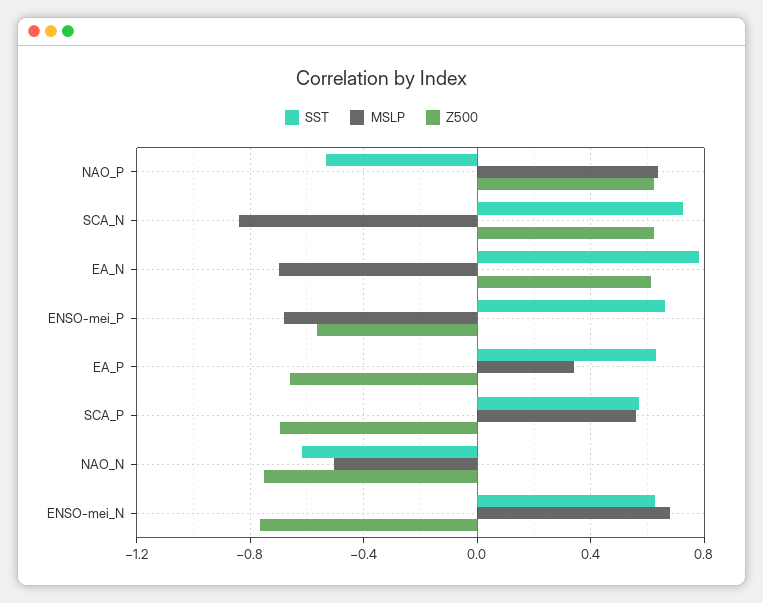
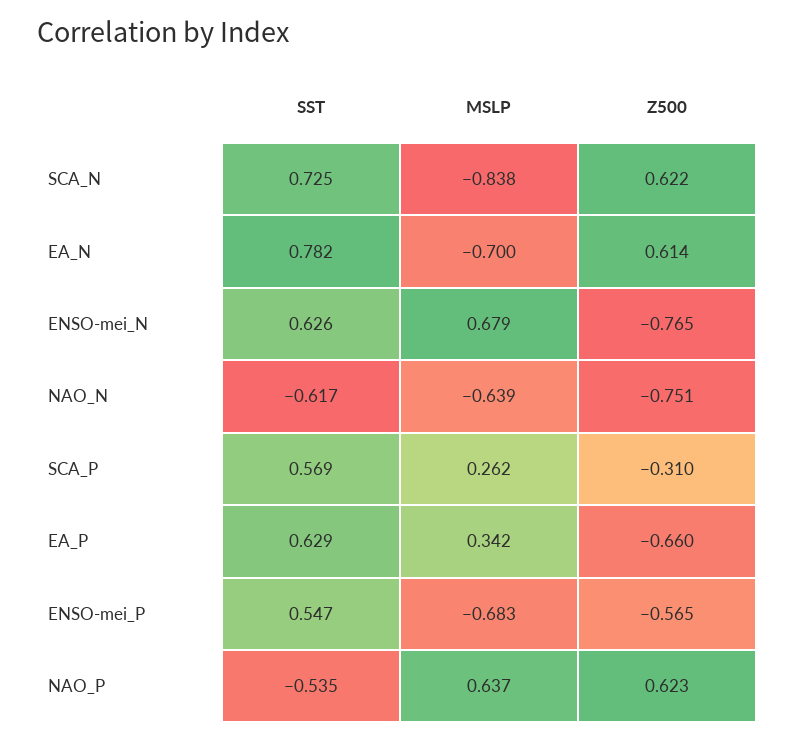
SST, ENSO-mei_P: 0.65 -> 0.547
MSLP, SCA_P: 0.55 -> 0.262
Z500, SCA_P: -0.7 -> -0.31
MSLP, NAO_N: -0.5 -> -0.639

